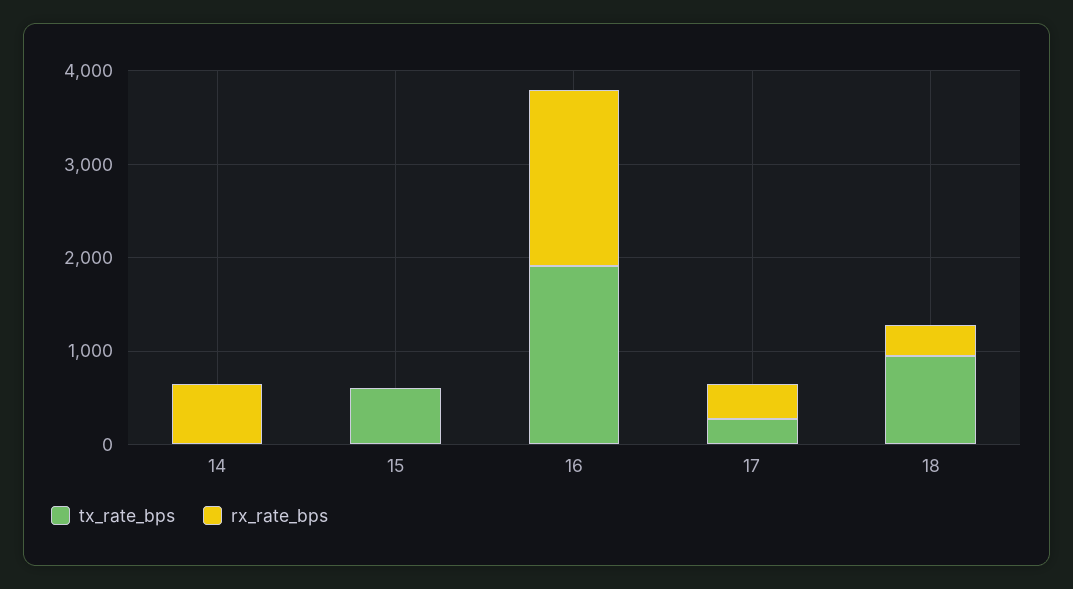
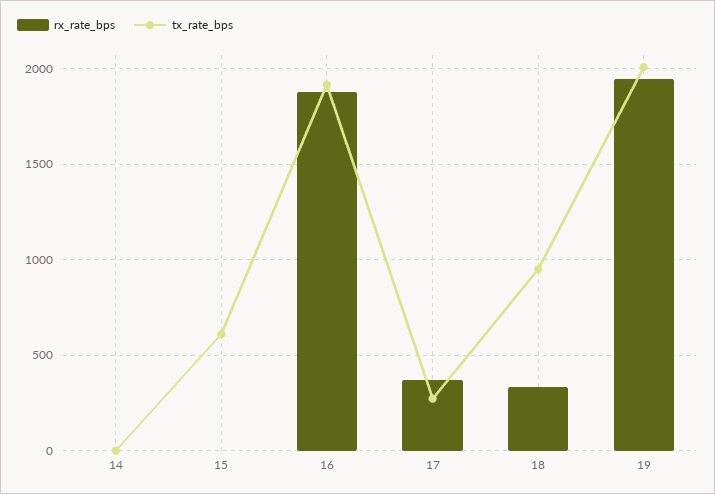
rx_rate_bps, 14: 600 -> 0
rx_rate_bps, 19: none -> 1950
tx_rate_bps, 19: none -> 2000

